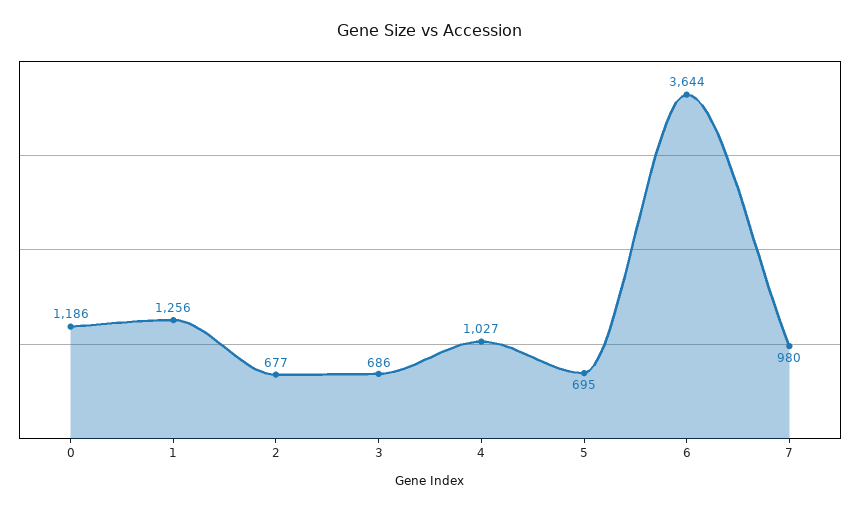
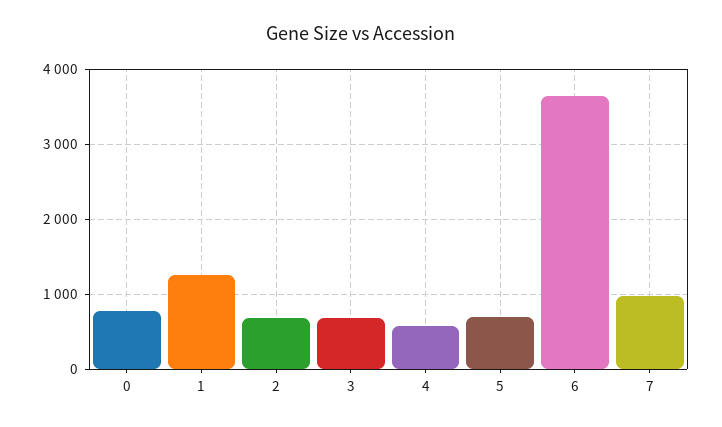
0: 1186 -> 800
4: 1027 -> 600

